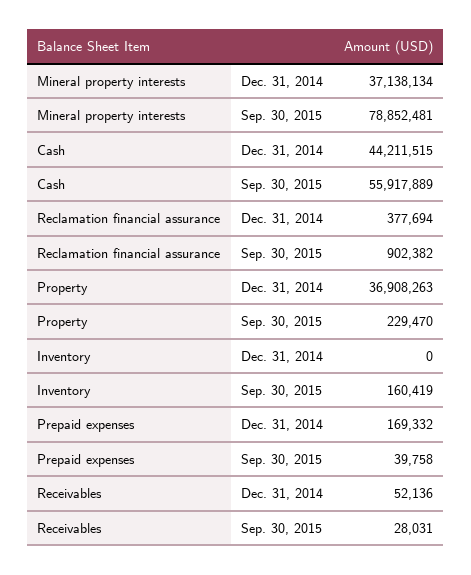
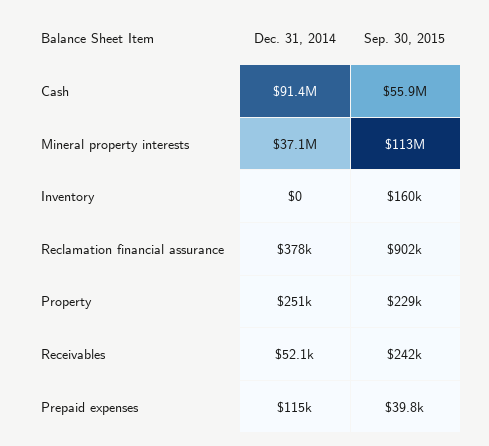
Mineral property interests, Sep. 30, 2015: 78852481 -> 113000000
Cash, Dec. 31, 2014: 44211515 -> 91400000
Property, Dec. 31, 2014: 36908263 -> 251000
Prepaid expenses, Dec. 31, 2014: 169332 -> 115000
Receivables, Sep. 30, 2015: 28031 -> 242000

